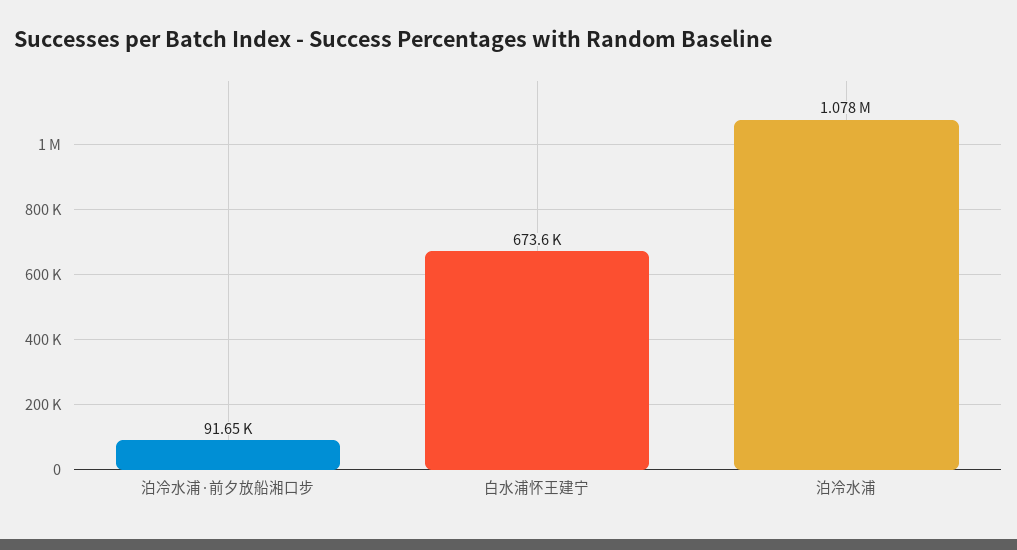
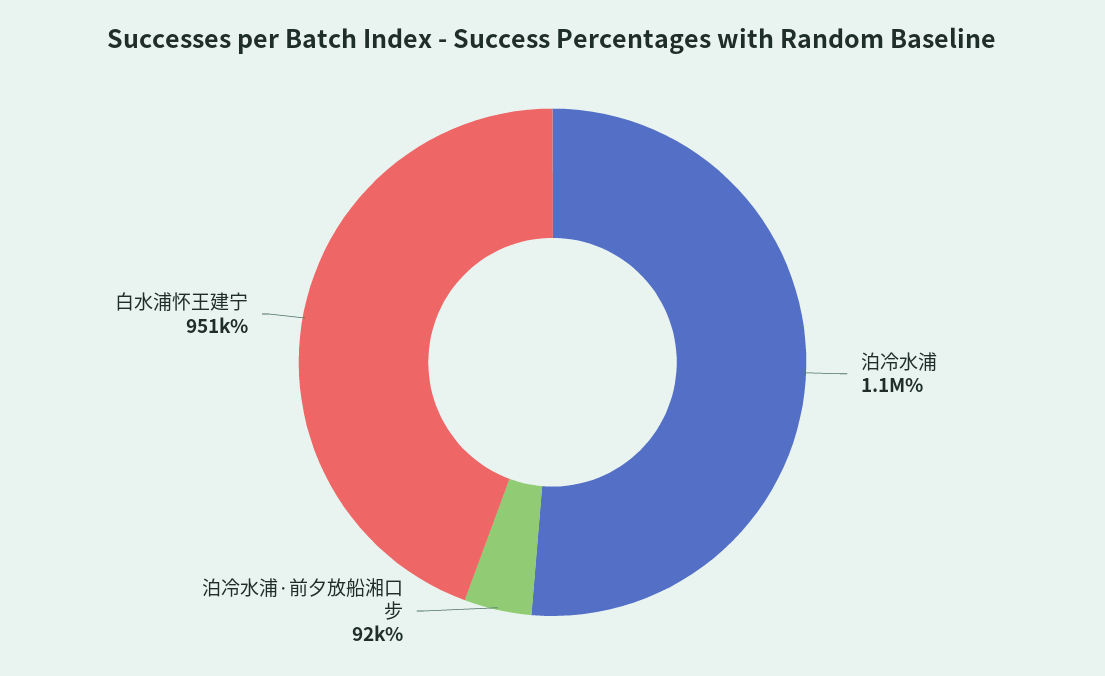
白水浦怀王建宁: 673600 -> 951000

